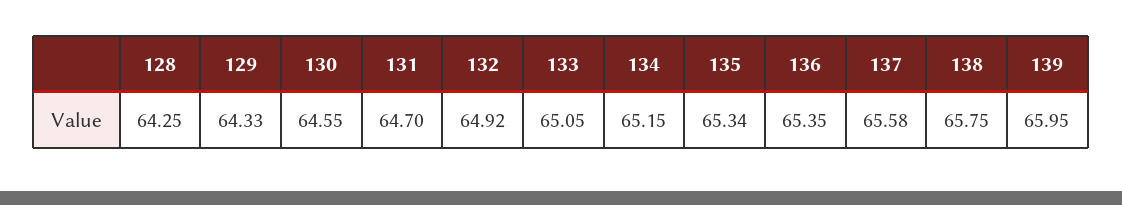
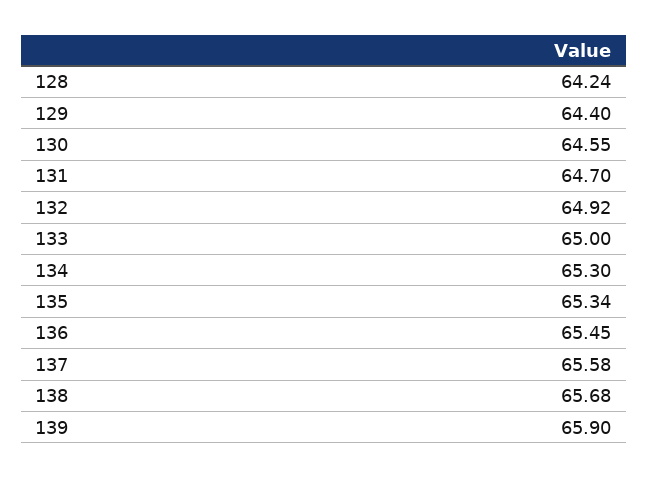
128: 64.25 -> 64.24
129: 64.33 -> 64.4
133: 65.05 -> 65
134: 65.15 -> 65.3
136: 65.35 -> 65.45
138: 65.75 -> 65.68
139: 65.95 -> 65.9

